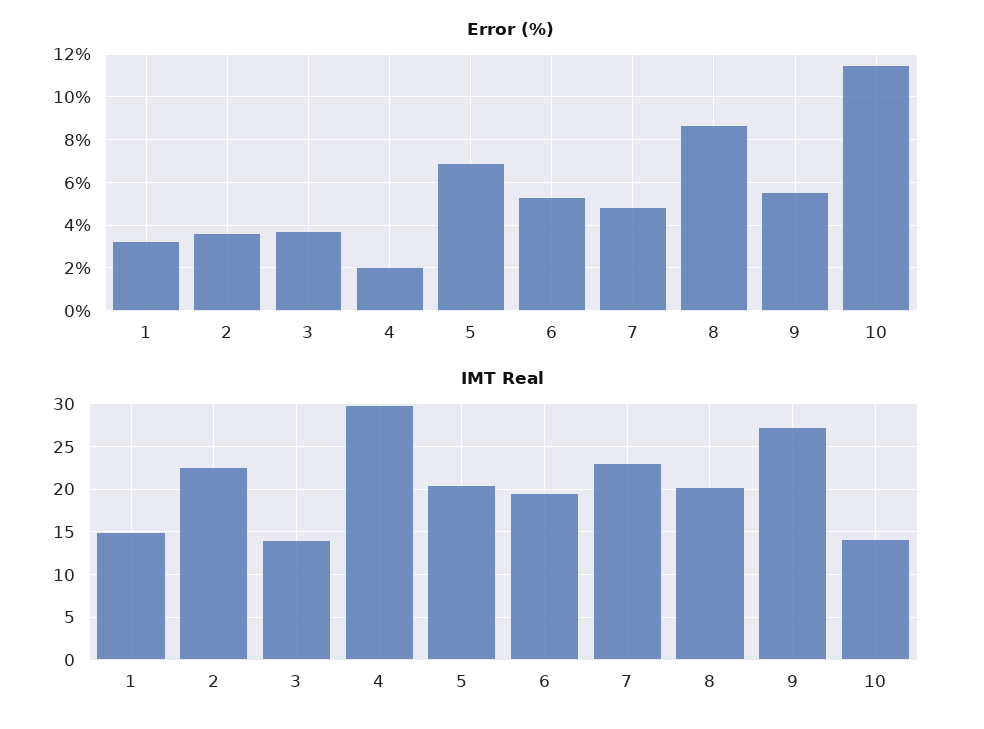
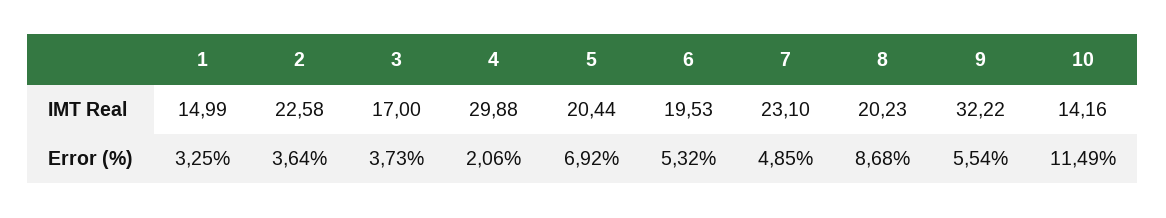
IMT Real, 3: 14 -> 17
IMT Real, 9: 27 -> 32.22

